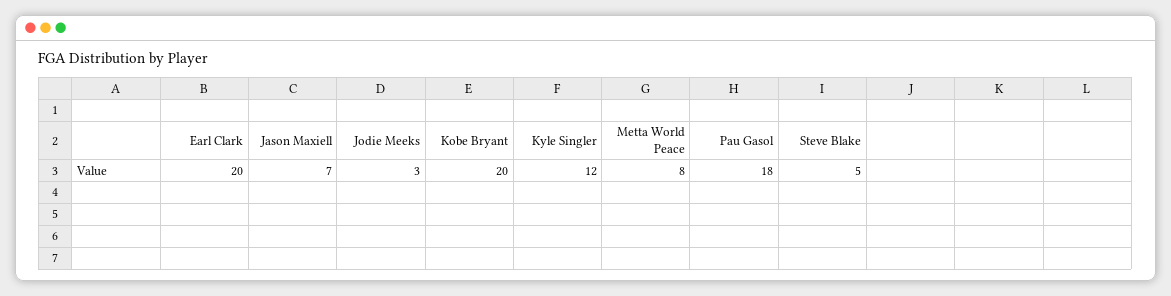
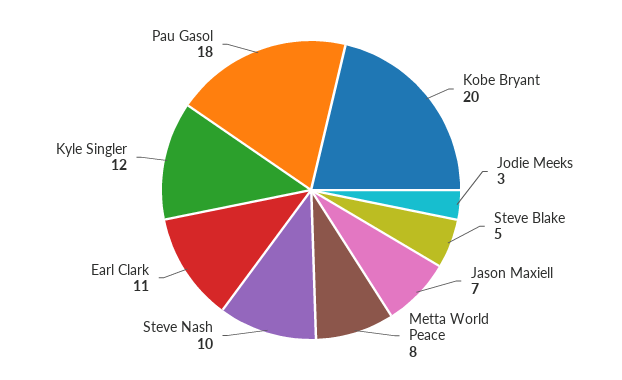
Earl Clark: 20 -> 11
Steve Nash: none -> 10

